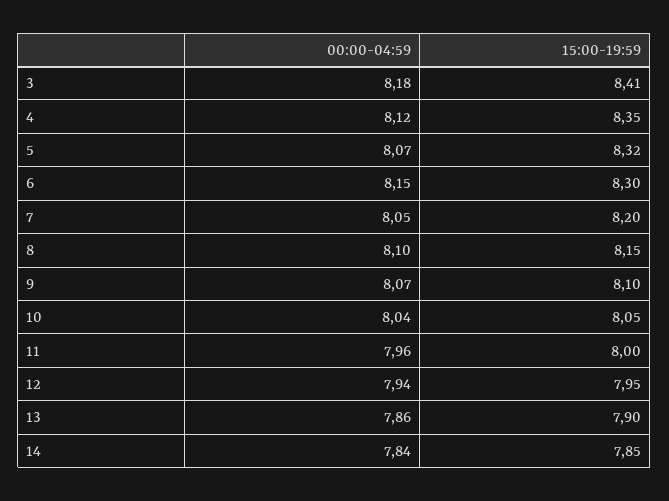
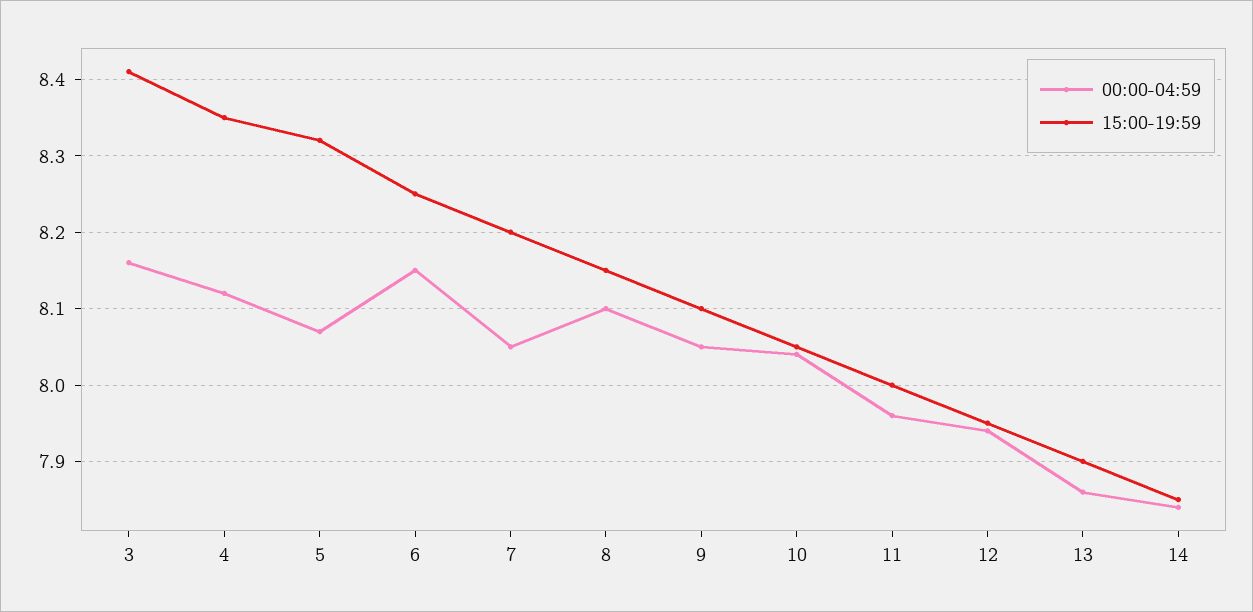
00:00-04:59, 3: 8.18 -> 8.16
15:00-19:59, 6: 8.3 -> 8.25
00:00-04:59, 9: 8.07 -> 8.05

